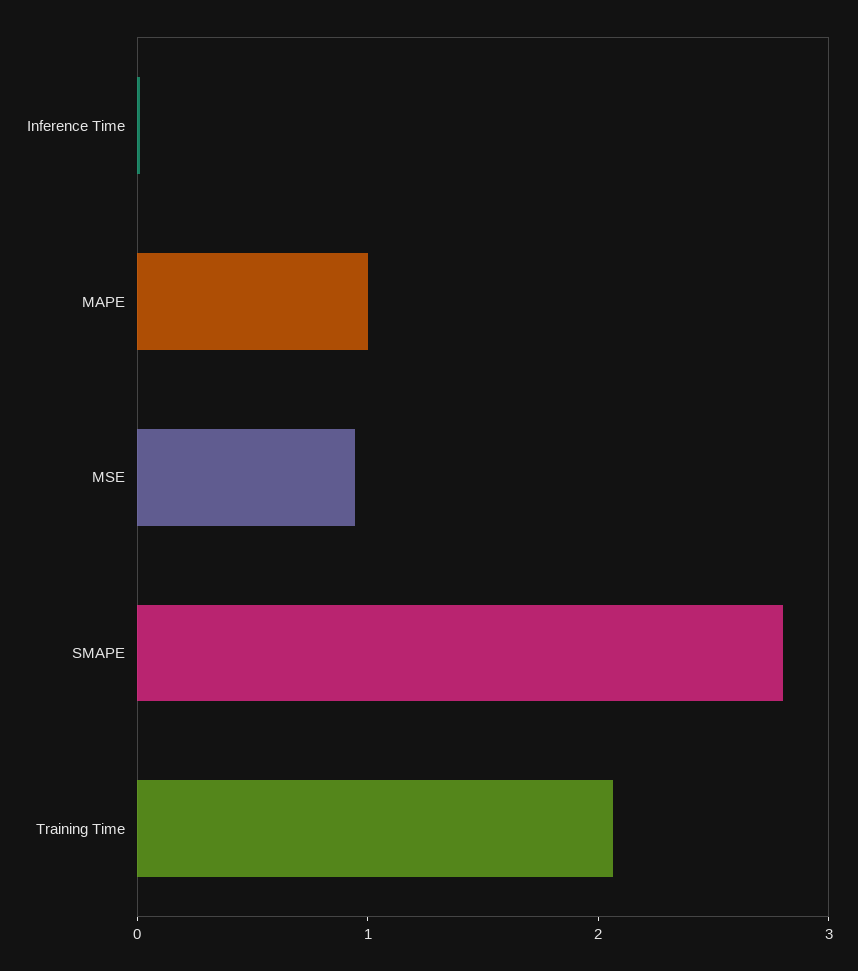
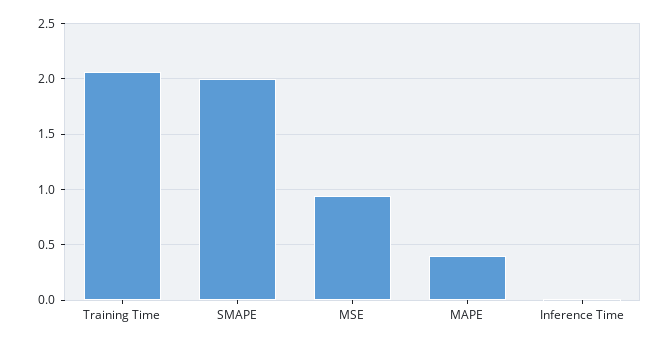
MAPE: 1 -> 0.4
SMAPE: 2.8 -> 2

